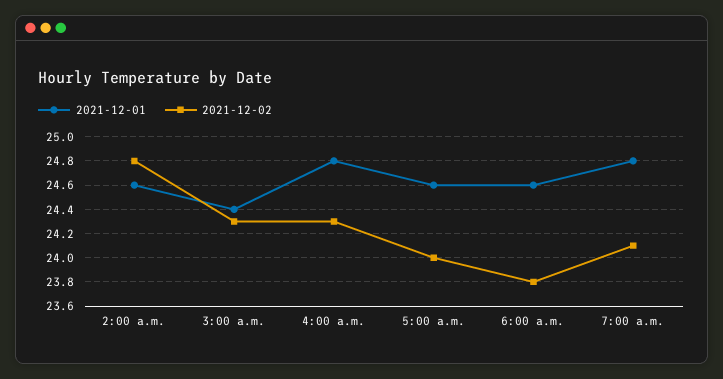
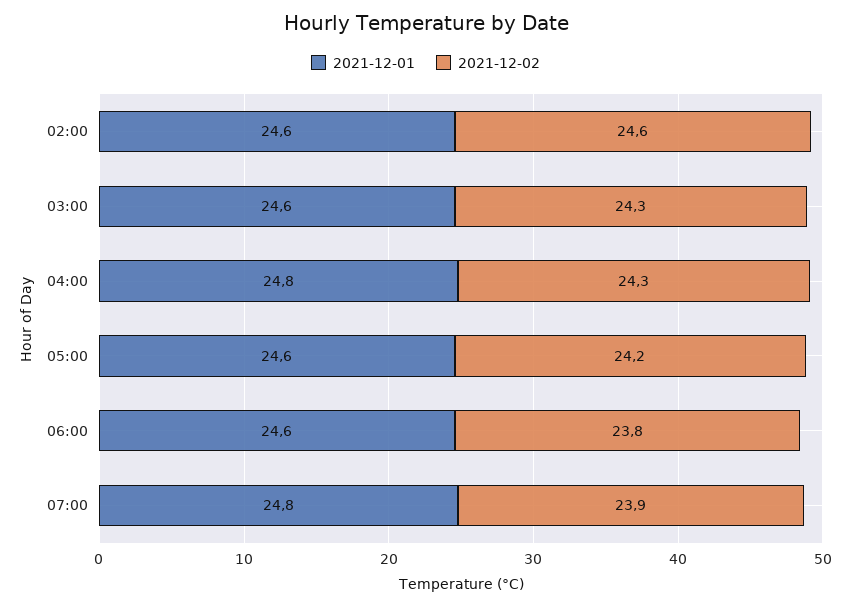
2021-12-02, 2:00 a.m.: 24.8 -> 24.6
2021-12-01, 3:00 a.m.: 24.4 -> 24.6
2021-12-02, 5:00 a.m.: 24 -> 24.2
2021-12-02, 7:00 a.m.: 24.1 -> 23.9

